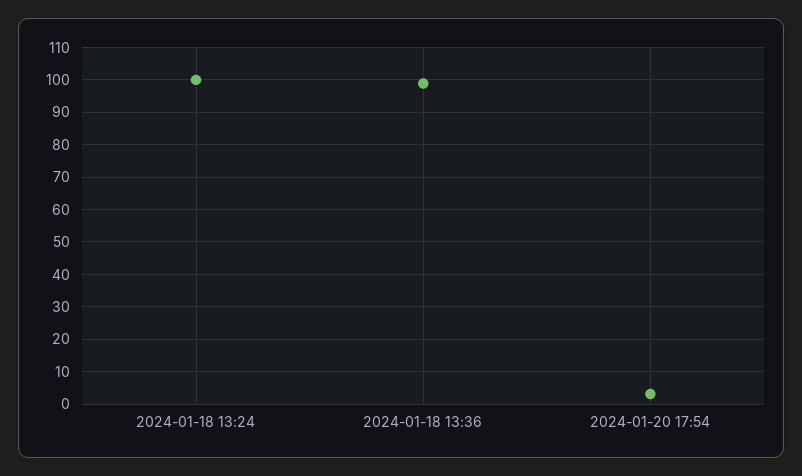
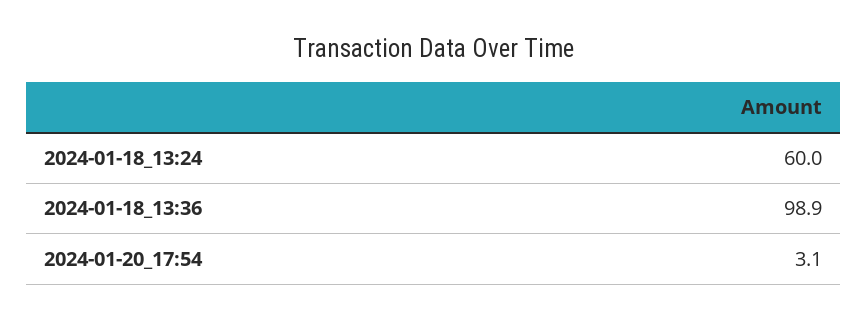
2024-01-18 13:24: 100 -> 60

